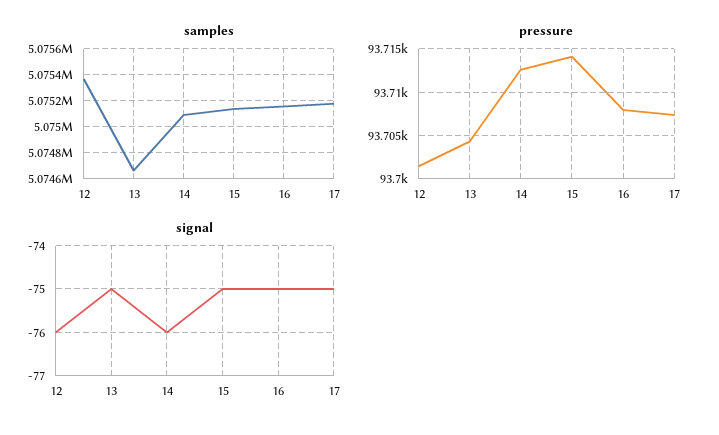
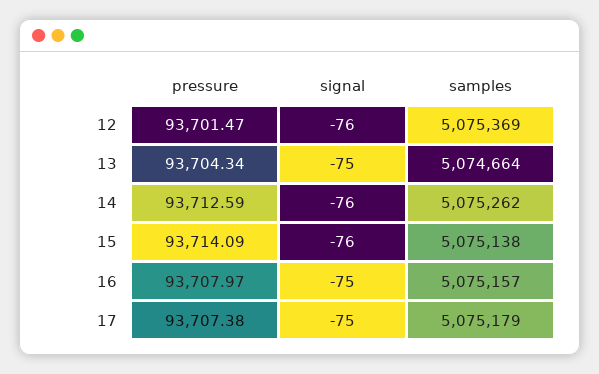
samples, 14: 5075100 -> 5075262
signal, 15: -75 -> -76

